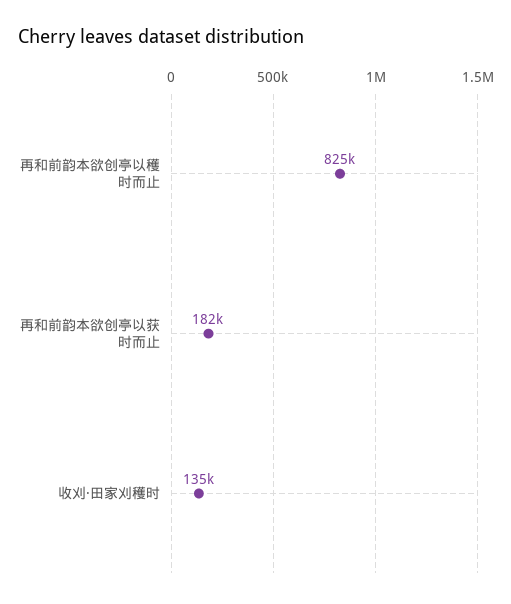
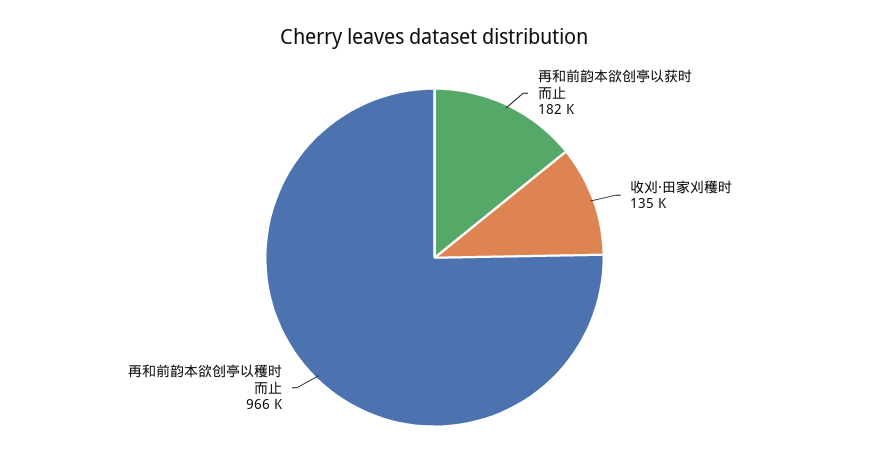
再和前韵本欲创亭以穫时而止: 825000 -> 966000

